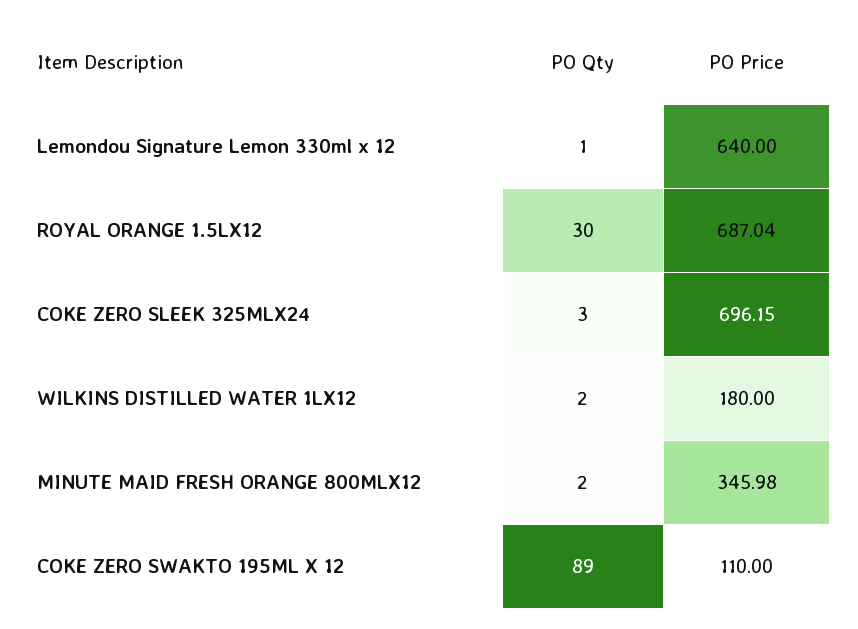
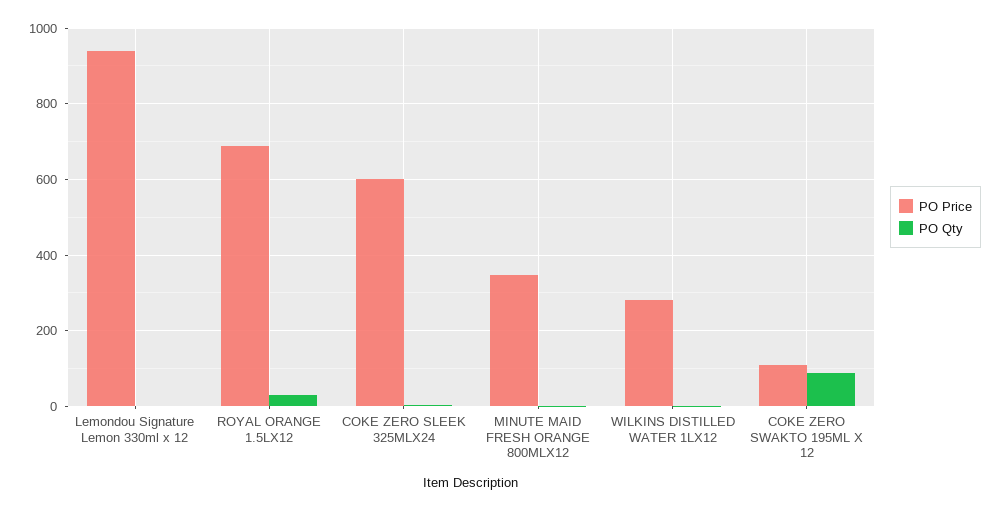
PO Price, Lemondou Signature Lemon 330ml x 12: 640 -> 940
PO Price, COKE ZERO SLEEK 325MLX24: 696.15 -> 600
PO Price, WILKINS DISTILLED WATER 1LX12: 180 -> 280

